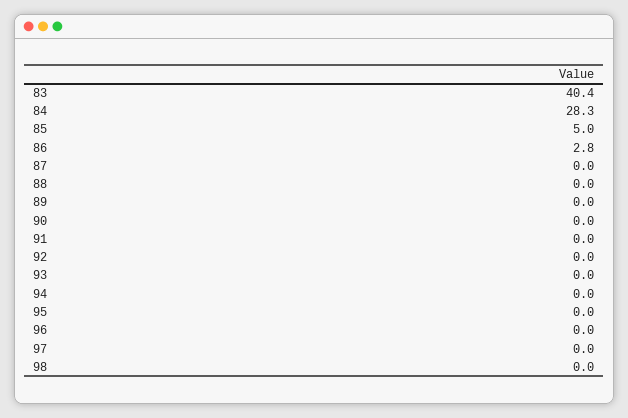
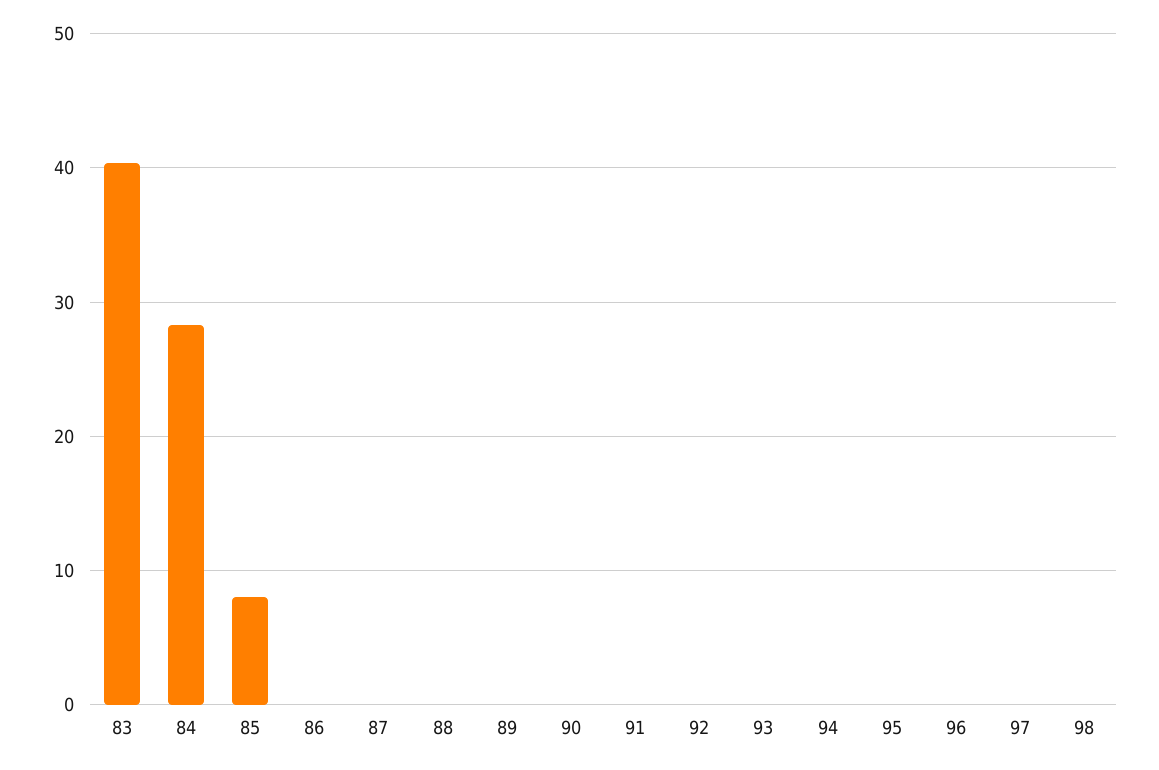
85: 5 -> 8
86: 2.8 -> 0

